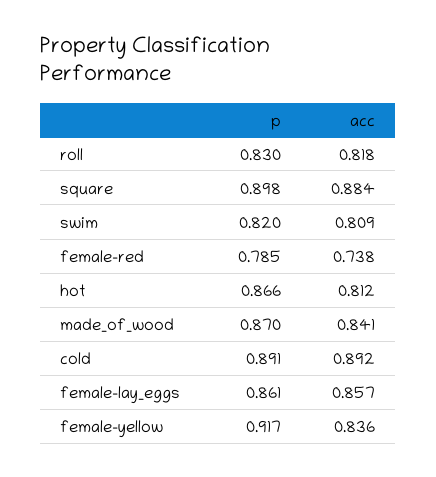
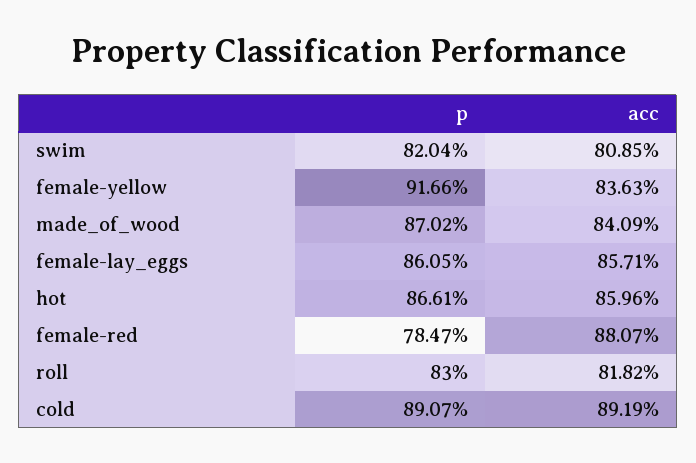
p, square: 0.898 -> none
acc, square: 0.884 -> none
acc, female-red: 0.738 -> 0.8807
acc, hot: 0.812 -> 0.8596

